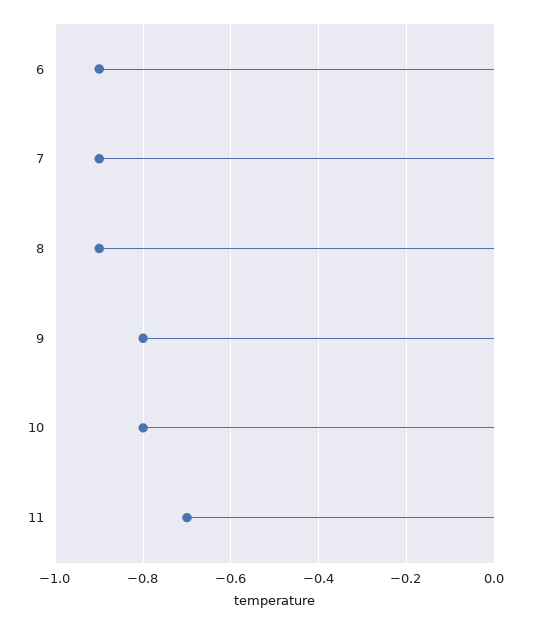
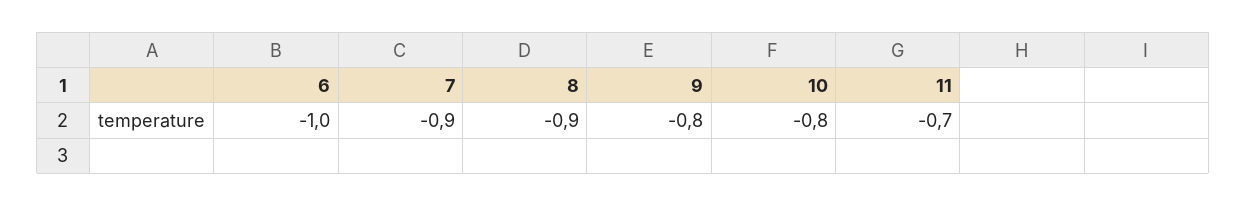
6: -0.9 -> -1

